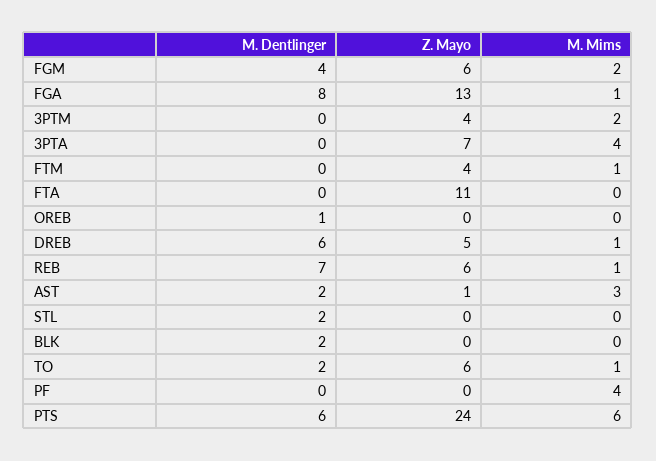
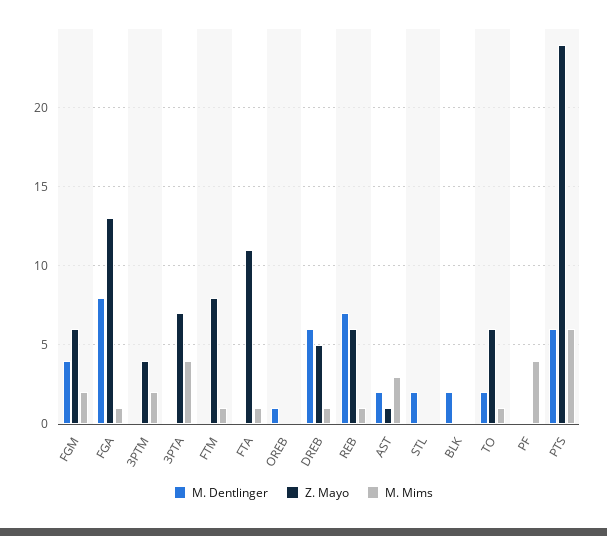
Z. Mayo, FTM: 4 -> 8
M. Mims, FTA: 0 -> 1

